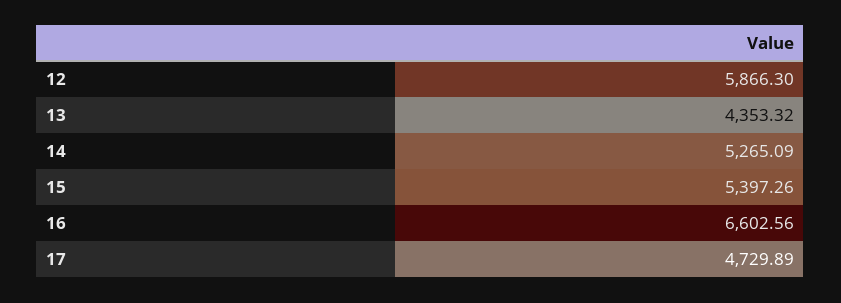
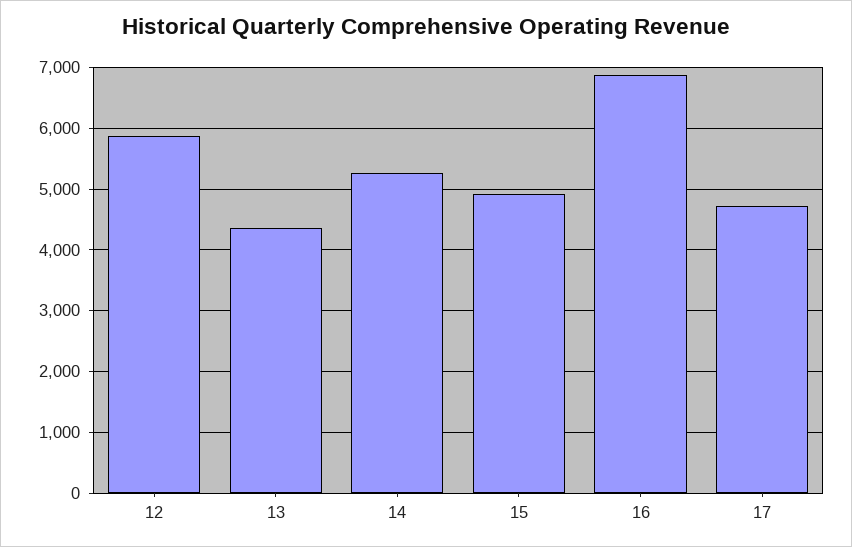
15: 5397.26 -> 4900
16: 6602.56 -> 6900

